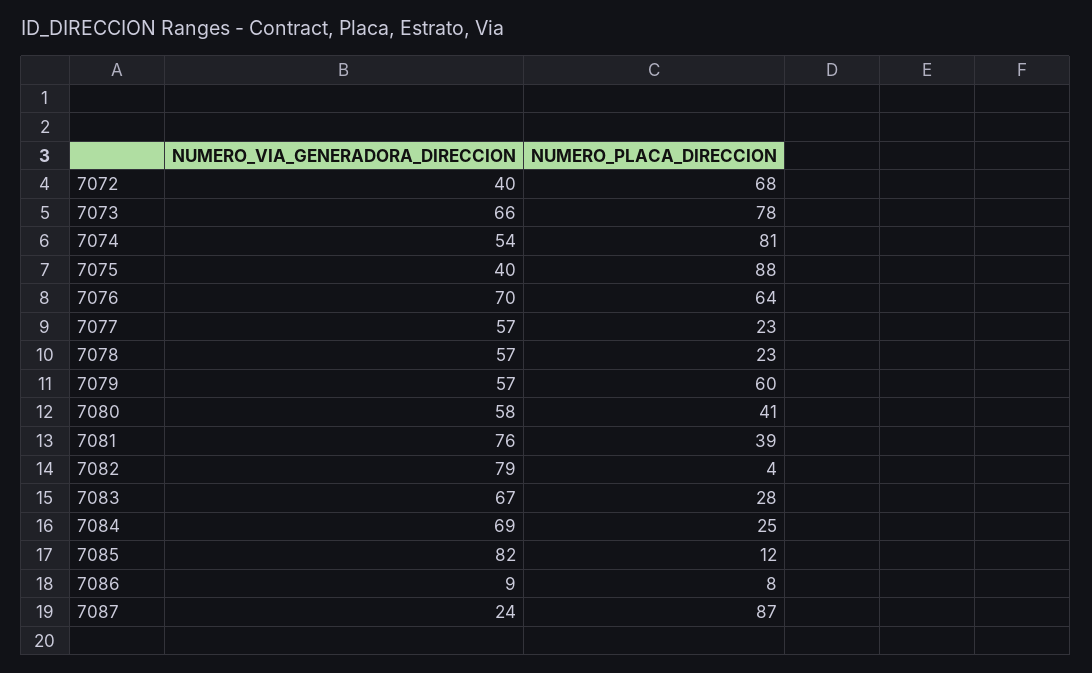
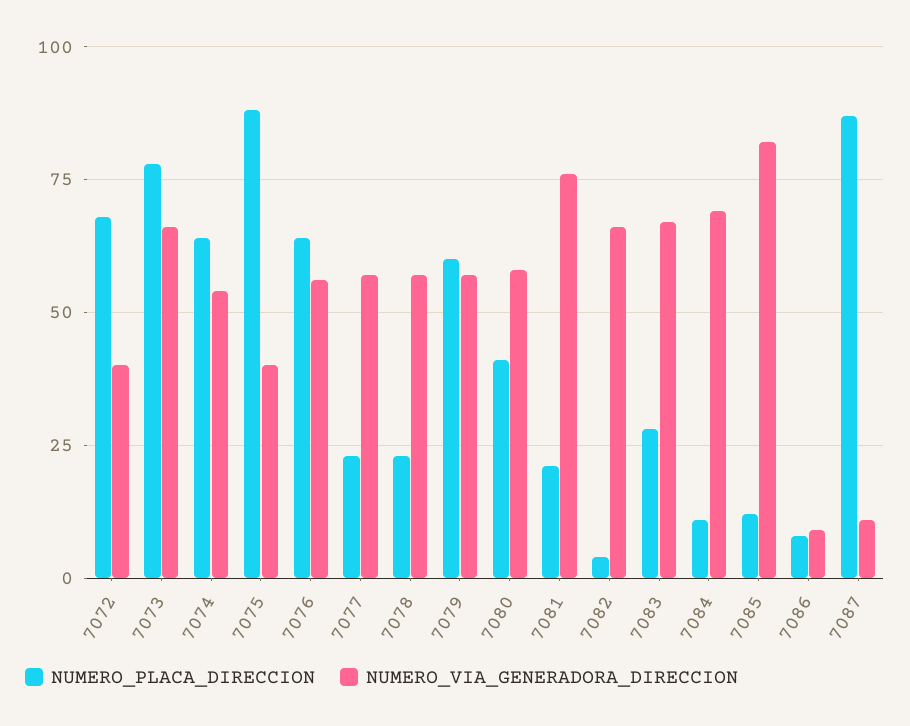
NUMERO_PLACA_DIRECCION, 7074: 81 -> 65
NUMERO_VIA_GENERADORA_DIRECCION, 7076: 70 -> 55
NUMERO_PLACA_DIRECCION, 7081: 39 -> 20
NUMERO_VIA_GENERADORA_DIRECCION, 7082: 79 -> 65
NUMERO_PLACA_DIRECCION, 7084: 25 -> 10
NUMERO_VIA_GENERADORA_DIRECCION, 7087: 24 -> 10

